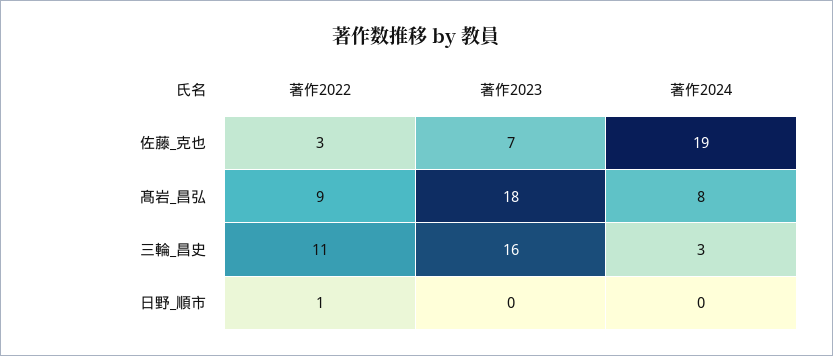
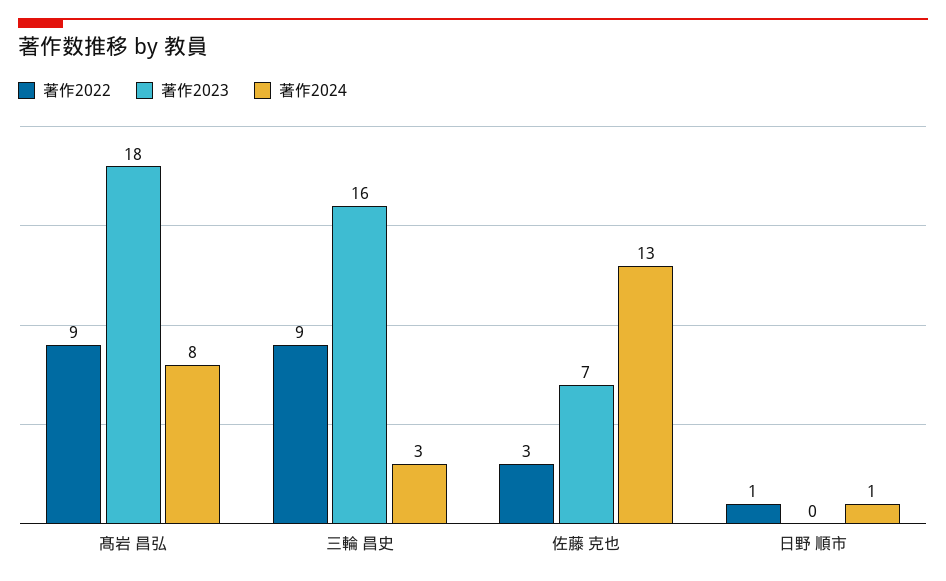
著作2024, 佐藤_克也: 19 -> 13
著作2022, 三輪_昌史: 11 -> 9
著作2024, 日野_順市: 0 -> 1

